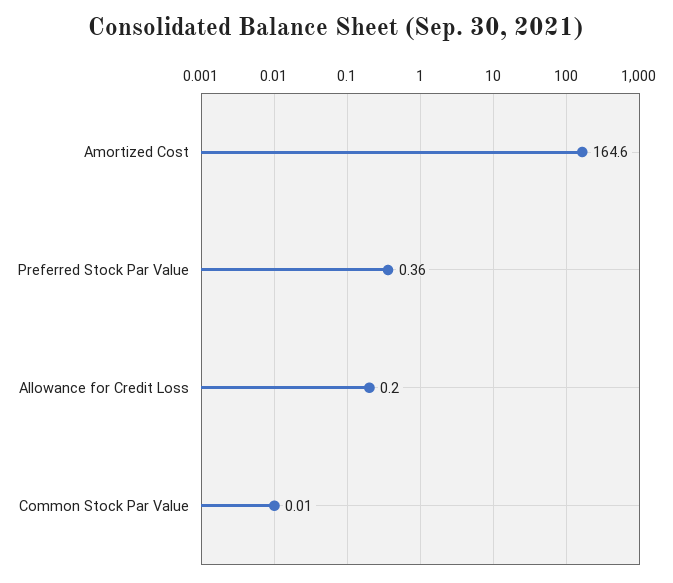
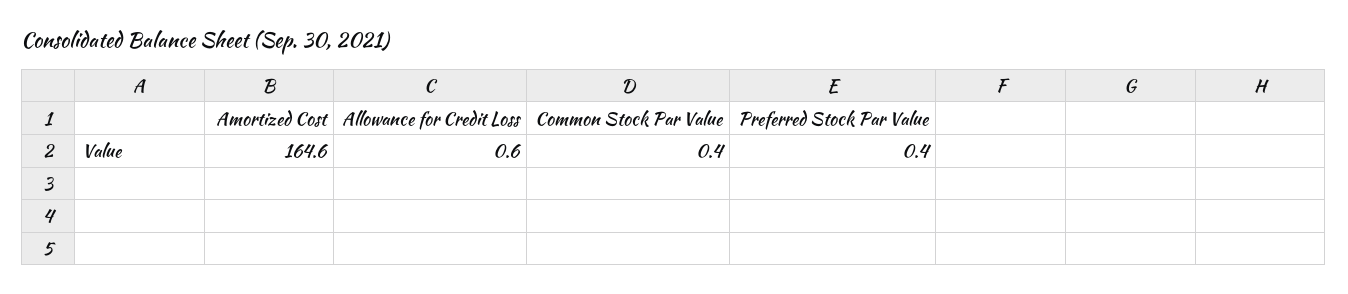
Allowance for Credit Loss: 0.2 -> 0.6
Common Stock Par Value: 0.01 -> 0.4

